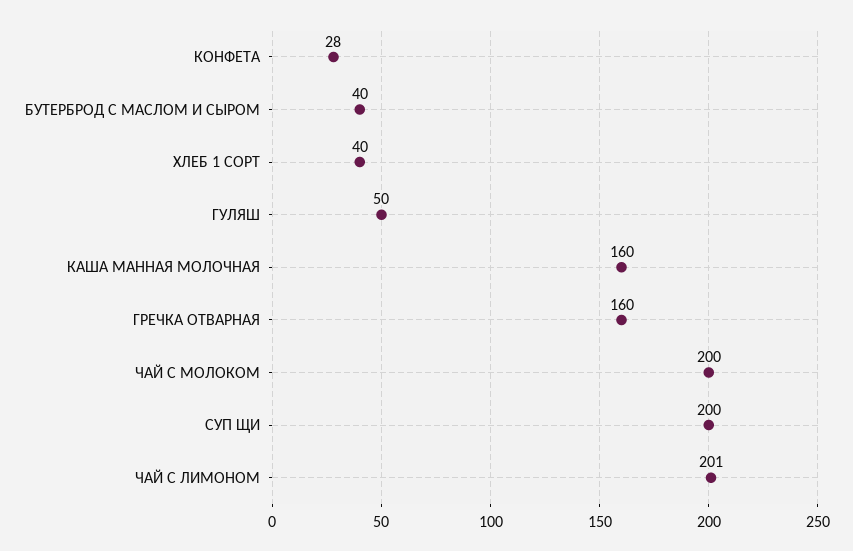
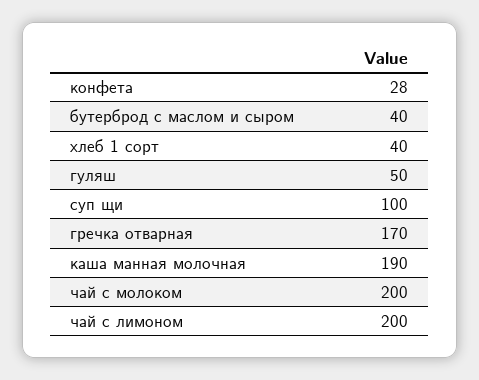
КАША МАННАЯ МОЛОЧНАЯ: 160 -> 190
ГРЕЧКА ОТВАРНАЯ: 160 -> 170
СУП ЩИ: 200 -> 100
ЧАЙ С ЛИМОНОМ: 201 -> 200

